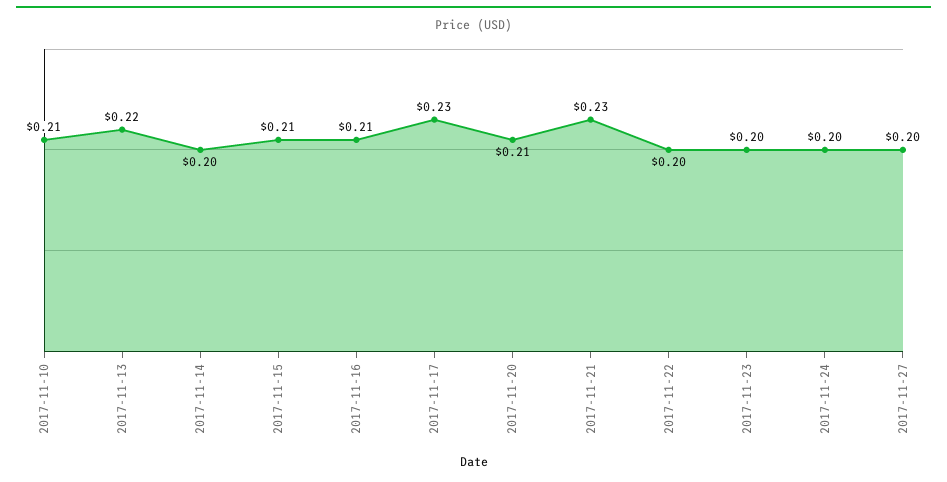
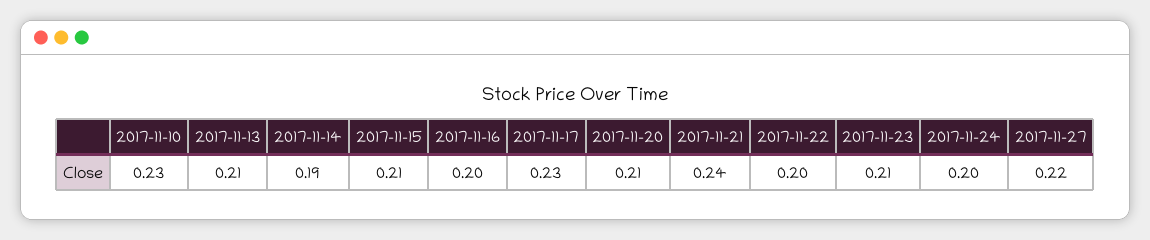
2017-11-10: 0.21 -> 0.23
2017-11-13: 0.22 -> 0.21
2017-11-14: 0.2 -> 0.19
2017-11-16: 0.21 -> 0.2
2017-11-21: 0.23 -> 0.24
2017-11-23: 0.2 -> 0.21
2017-11-27: 0.2 -> 0.22

